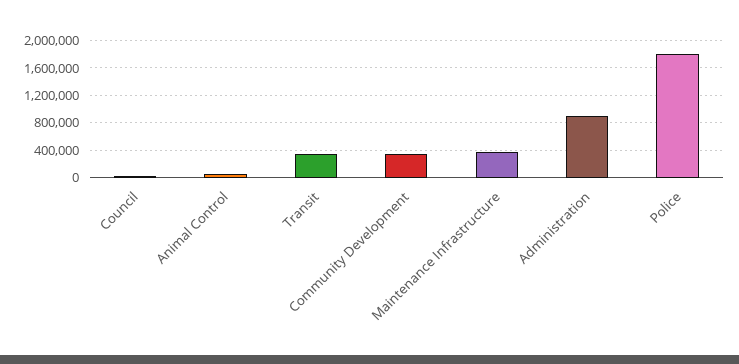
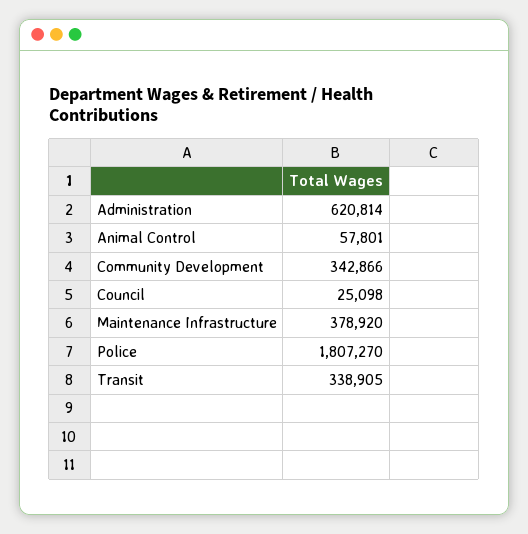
Administration: 900000 -> 620814

